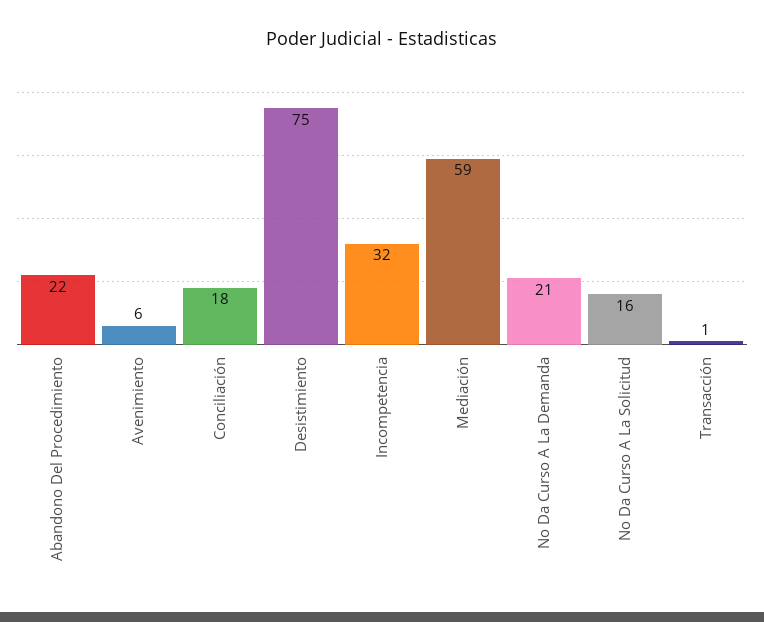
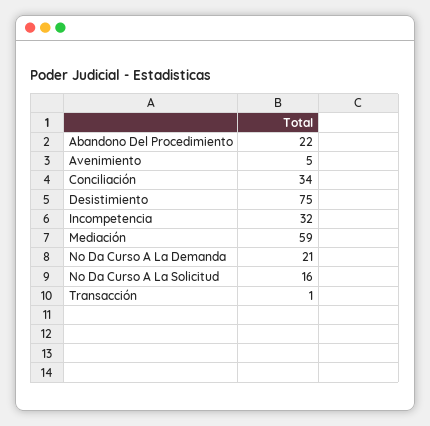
Avenimiento: 6 -> 5
Conciliación: 18 -> 34

